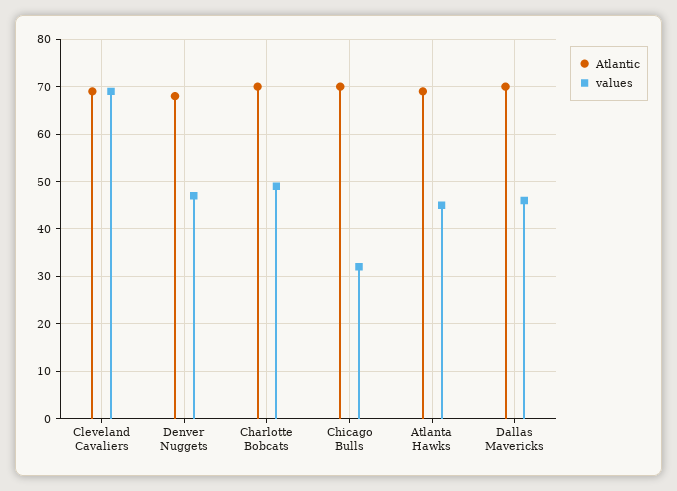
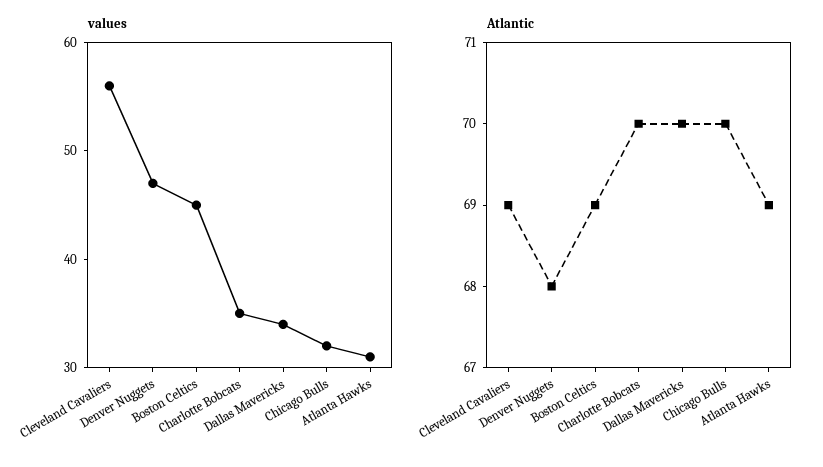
values, Cleveland Cavaliers: 70 -> 56
values, Charlotte Bobcats: 50 -> 35
values, Atlanta Hawks: 45 -> 31
values, Dallas Mavericks: 45 -> 34
values, Boston Celtics: none -> 45
Atlantic, Boston Celtics: none -> 69

